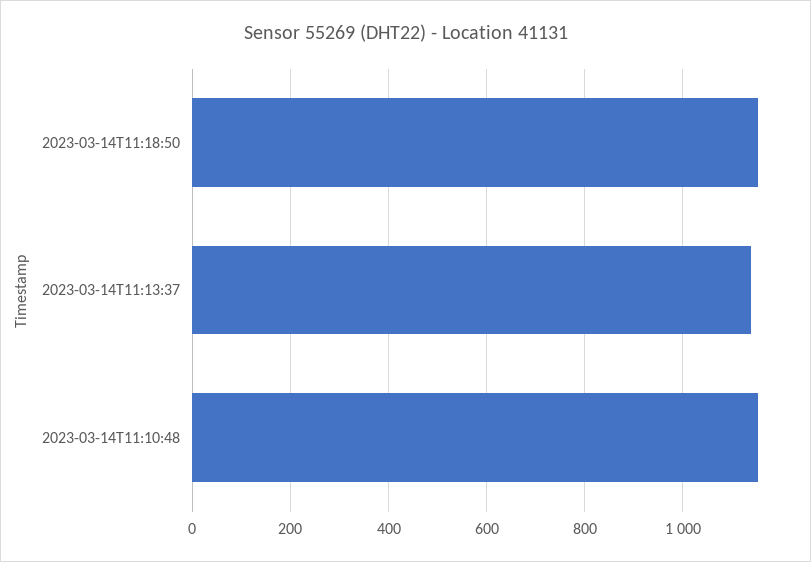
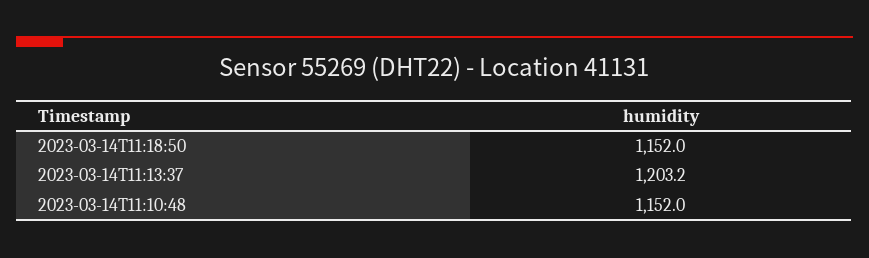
2023-03-14T11:13:37: 1140 -> 1203.2

